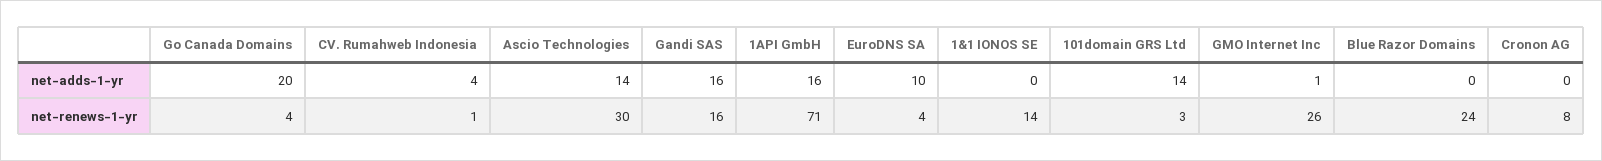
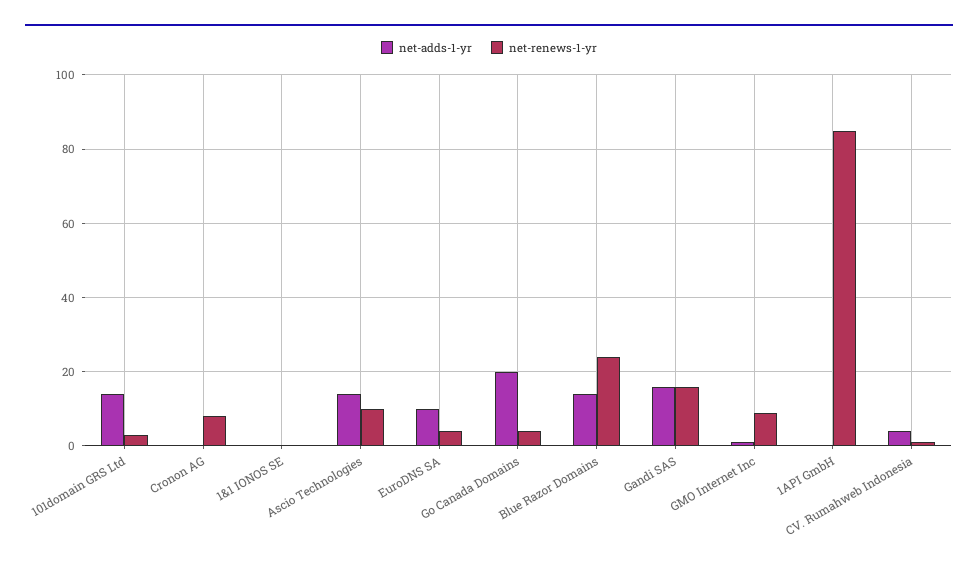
net-adds-1-yr, 1API GmbH: 16 -> 0
net-adds-1-yr, Blue Razor Domains: 0 -> 15
net-renews-1-yr, Ascio Technologies: 30 -> 10
net-renews-1-yr, 1API GmbH: 71 -> 85
net-renews-1-yr, 1&1 IONOS SE: 14 -> 0
net-renews-1-yr, GMO Internet Inc: 26 -> 10

